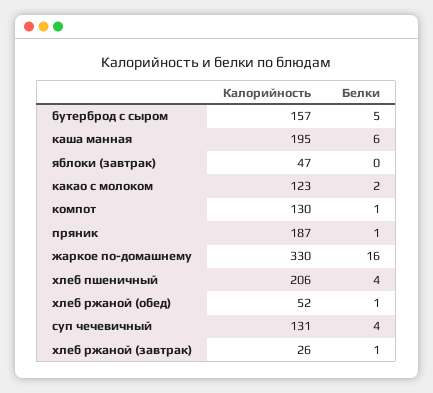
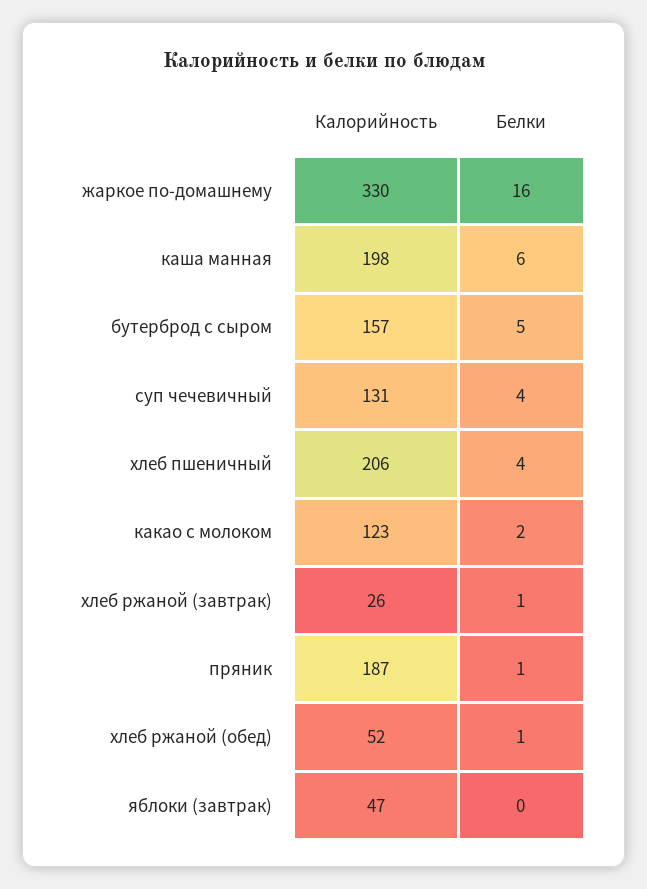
Калорийность, каша манная: 195 -> 198
Калорийность, компот: 130 -> none
Белки, компот: 1 -> none

